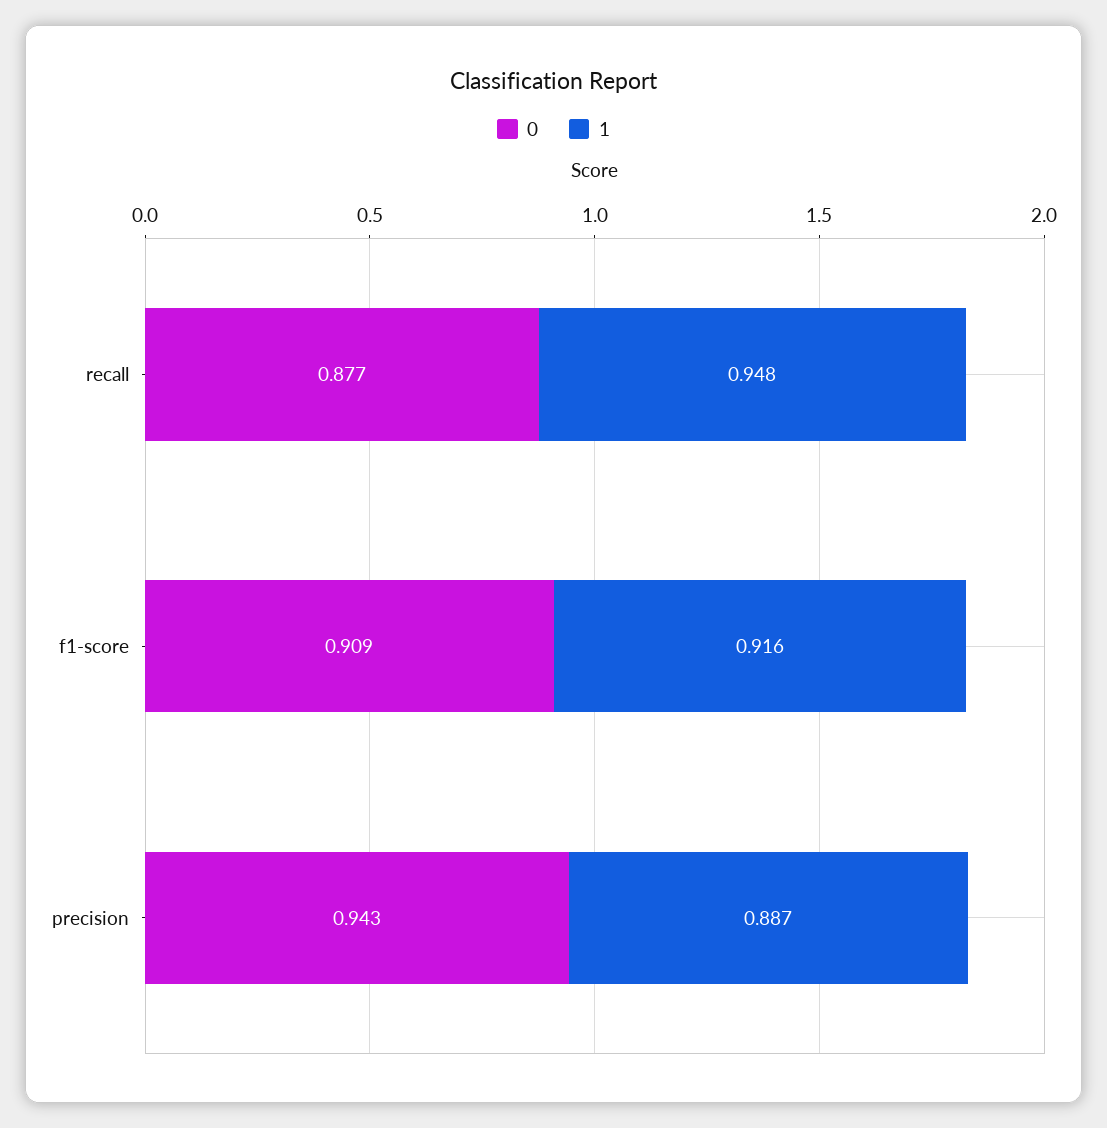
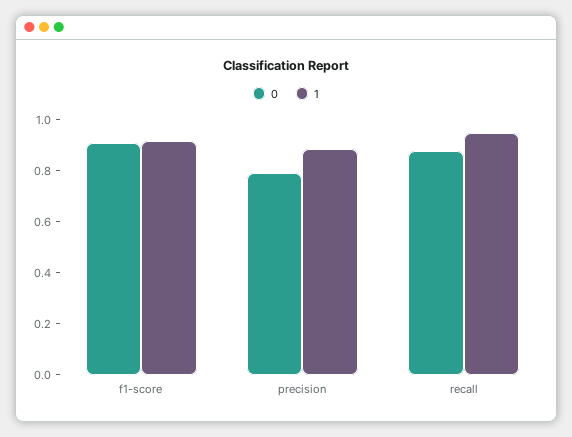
0, precision: 0.943 -> 0.8

